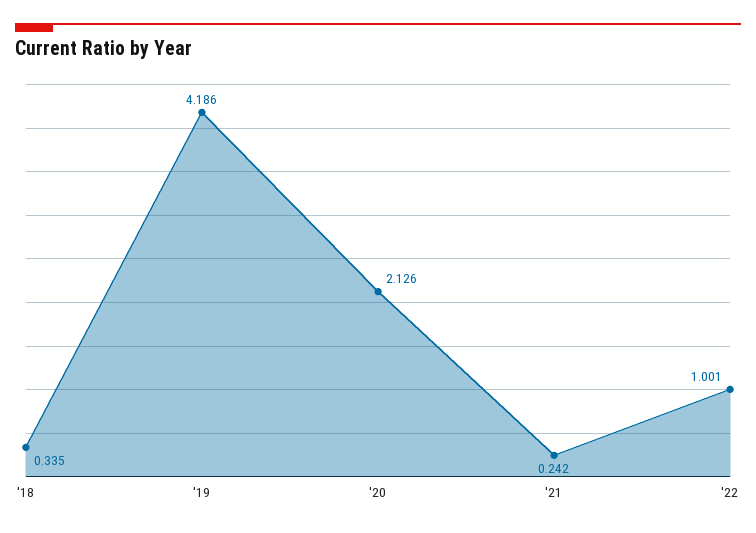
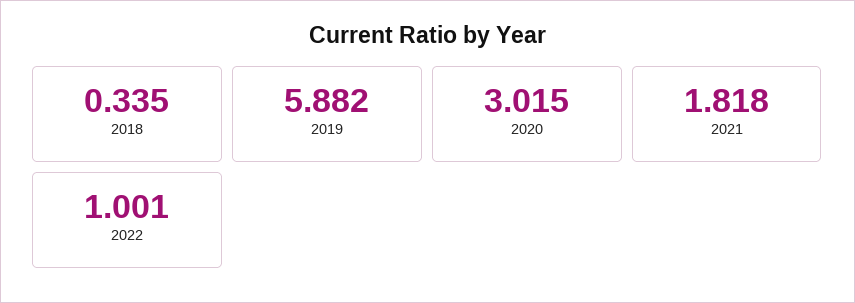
'19: 4.186 -> 5.882
'20: 2.126 -> 3.015
'21: 0.242 -> 1.818

